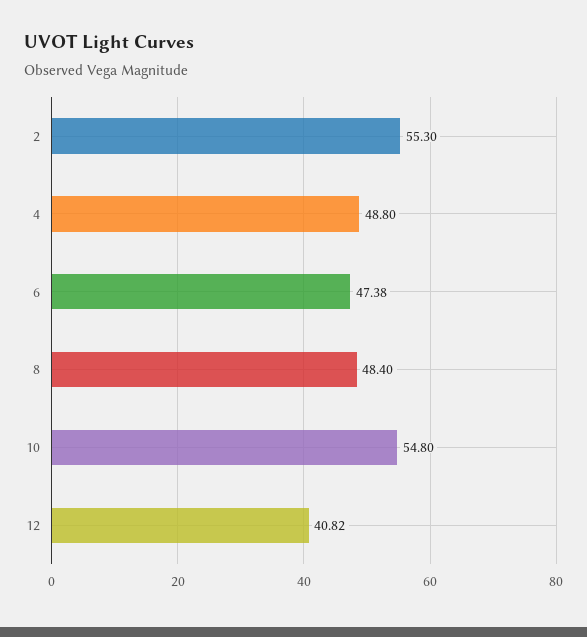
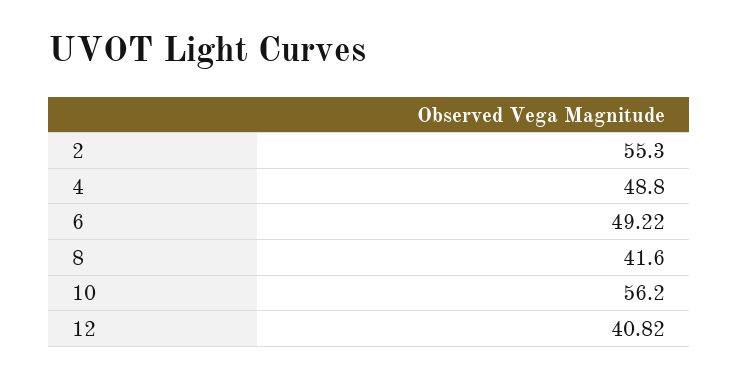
6: 47.38 -> 49.22
8: 48.4 -> 41.6
10: 54.8 -> 56.2

